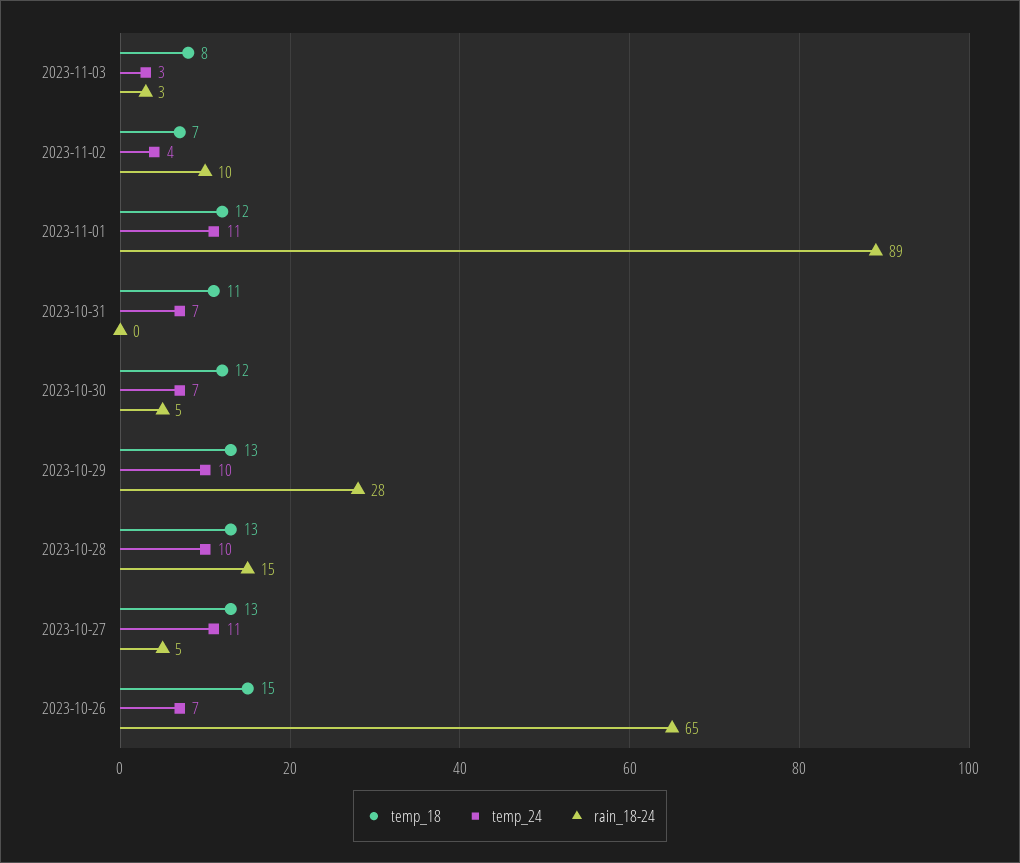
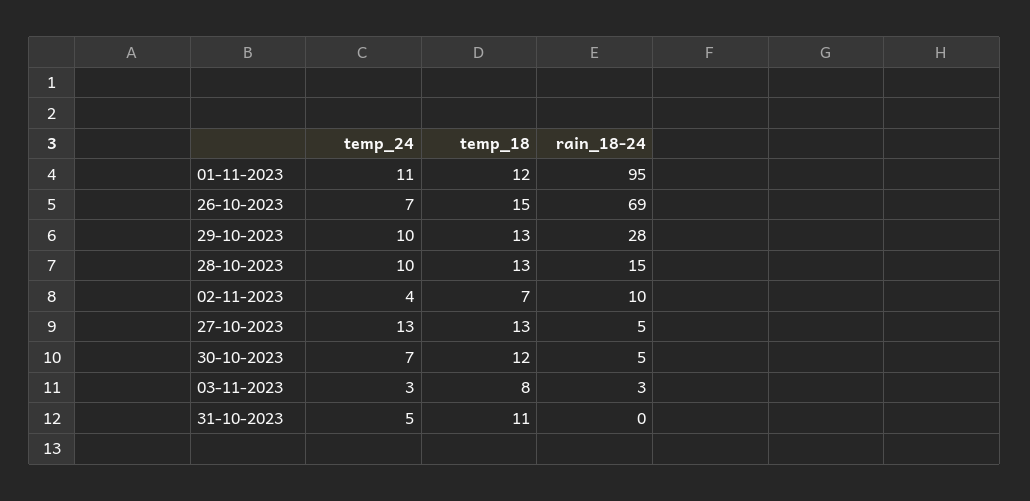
rain_18-24, 2023-11-01: 89 -> 95
temp_24, 2023-10-31: 7 -> 5
temp_24, 2023-10-27: 11 -> 13
rain_18-24, 2023-10-26: 65 -> 69

